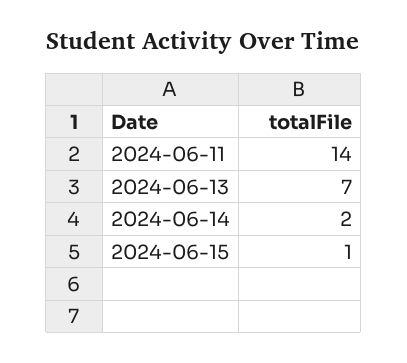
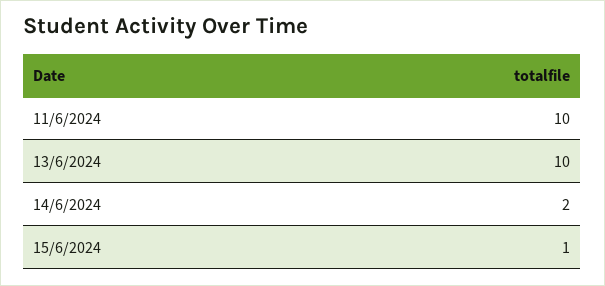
2024-06-11: 14 -> 10
2024-06-13: 7 -> 10

